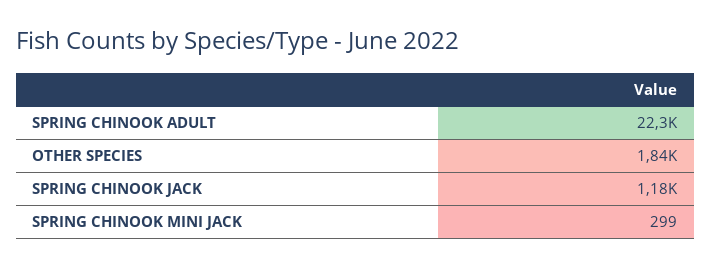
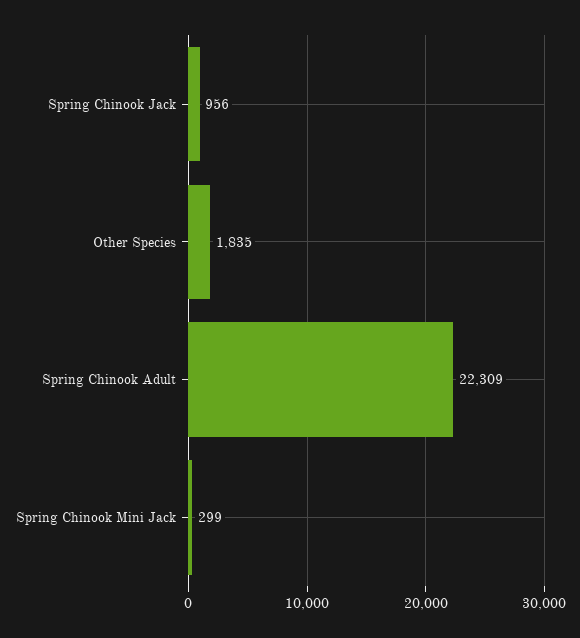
SPRING CHINOOK JACK: 1180 -> 956

